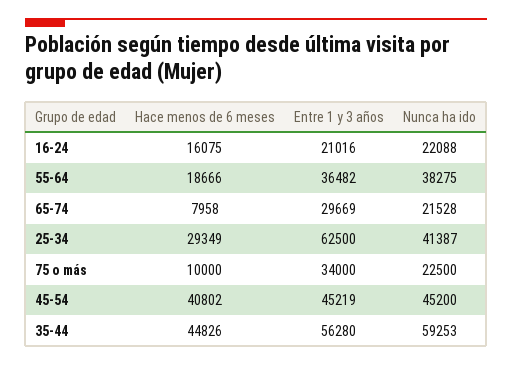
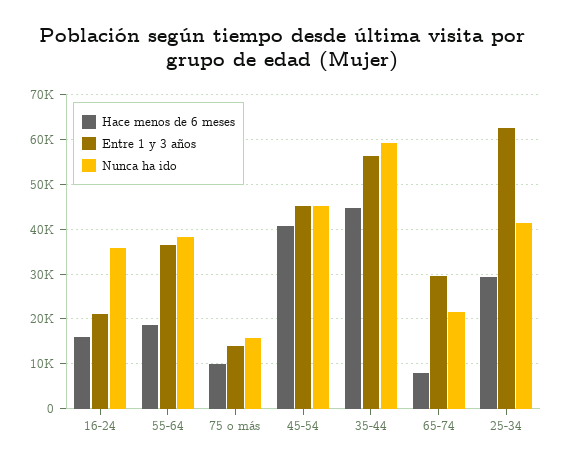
Nunca ha ido, 16-24: 22088 -> 36000
Entre 1 y 3 años, 75 o más: 34000 -> 14000
Nunca ha ido, 75 o más: 22500 -> 16000

